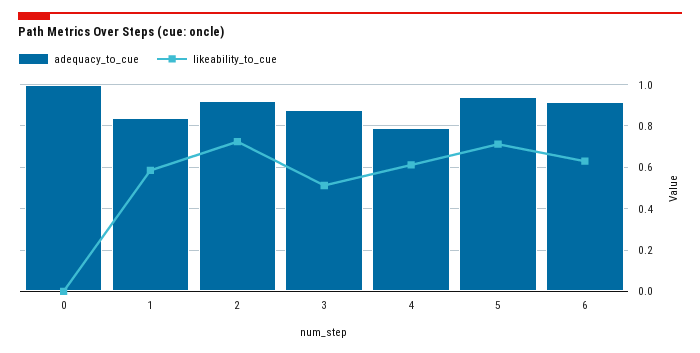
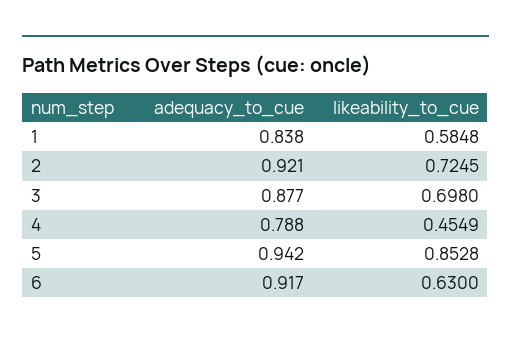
adequacy_to_cue, 0: 1 -> none
likeability_to_cue, 0: 0 -> none
likeability_to_cue, 3: 0.5 -> 0.698
likeability_to_cue, 4: 0.6 -> 0.4549
likeability_to_cue, 5: 0.7 -> 0.8528

